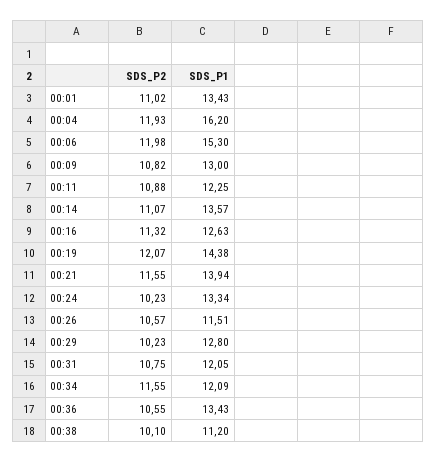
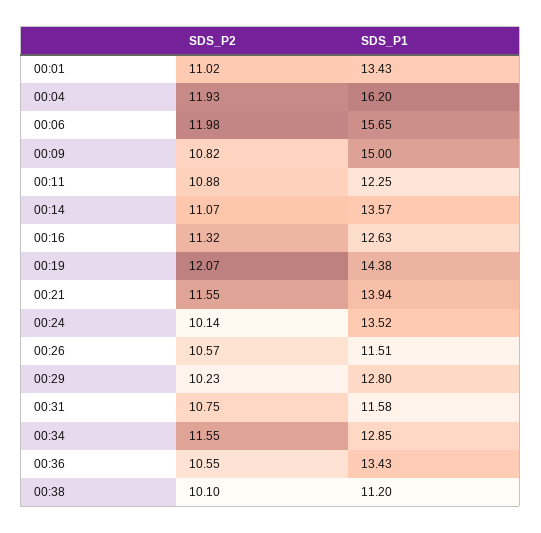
SDS_P1, 00:06: 15.3 -> 15.65
SDS_P1, 00:09: 13 -> 15
SDS_P2, 00:24: 10.23 -> 10.14
SDS_P1, 00:24: 13.34 -> 13.52
SDS_P1, 00:31: 12.05 -> 11.58
SDS_P1, 00:34: 12.09 -> 12.85

